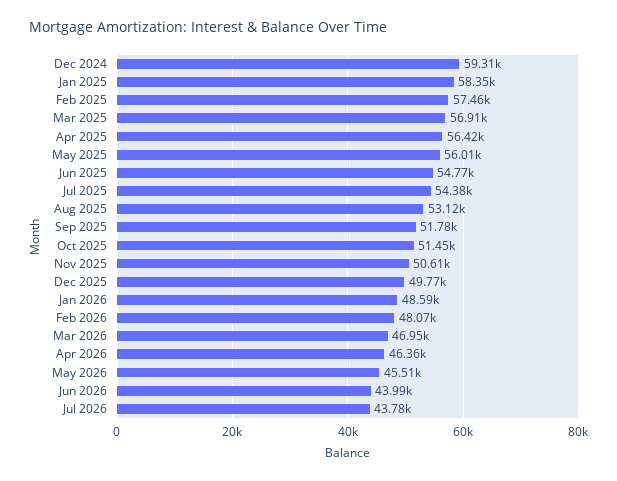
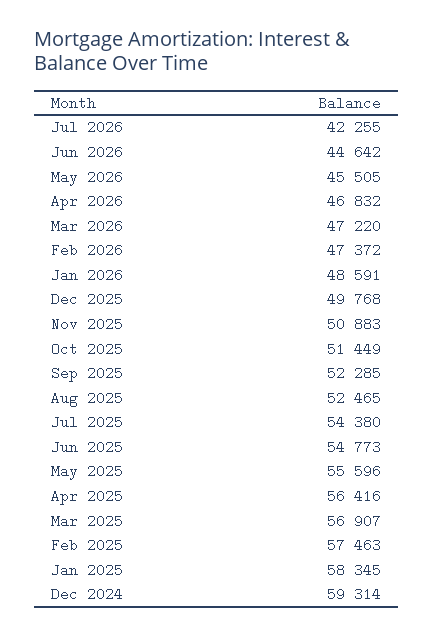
May 2025: 56010 -> 55596
Aug 2025: 53120 -> 52465
Sep 2025: 51780 -> 52285
Nov 2025: 50610 -> 50883
Feb 2026: 48070 -> 47372
Mar 2026: 46950 -> 47220
Apr 2026: 46360 -> 46832
Jun 2026: 43990 -> 44642
Jul 2026: 43780 -> 42255

